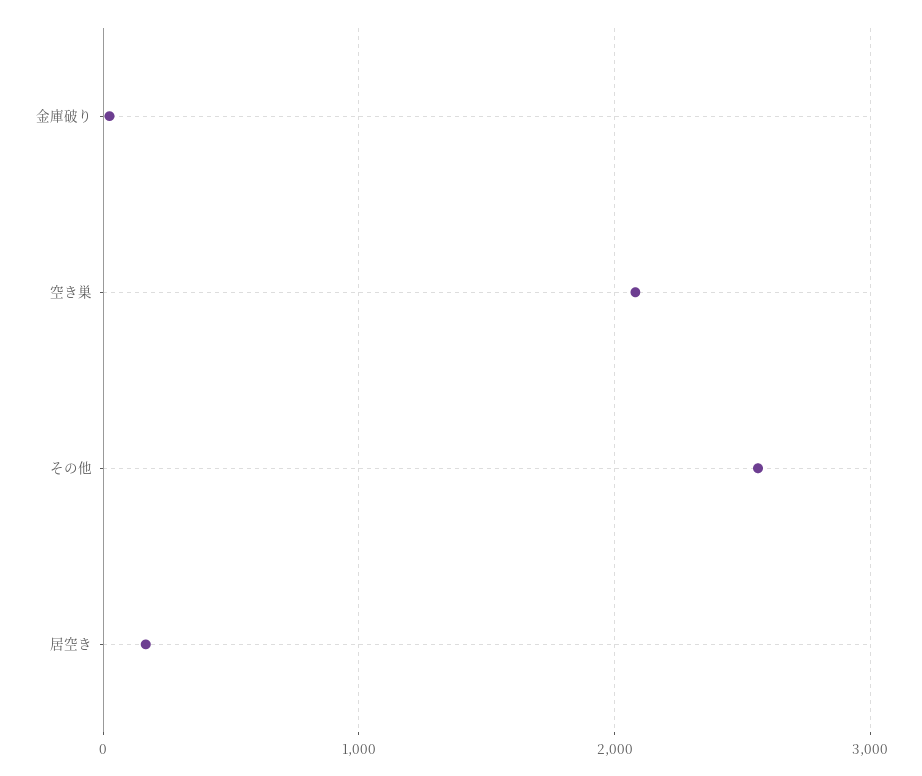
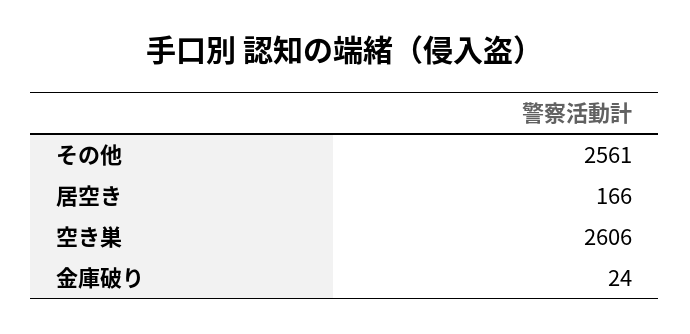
空き巣: 2100 -> 2606

